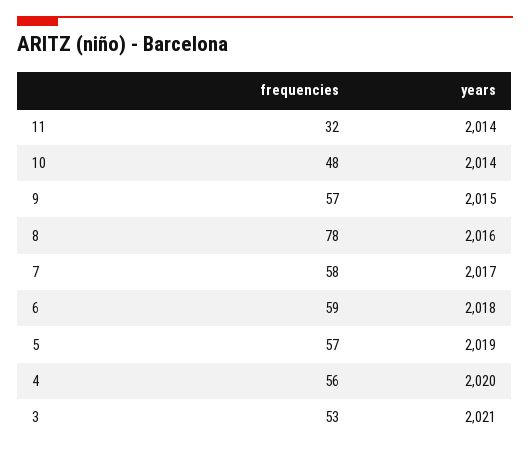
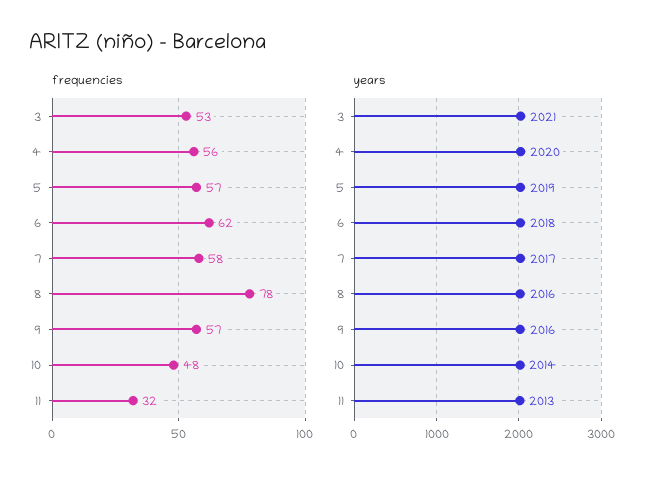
years, 11: 2014 -> 2013
years, 9: 2015 -> 2016
frequencies, 6: 59 -> 62

